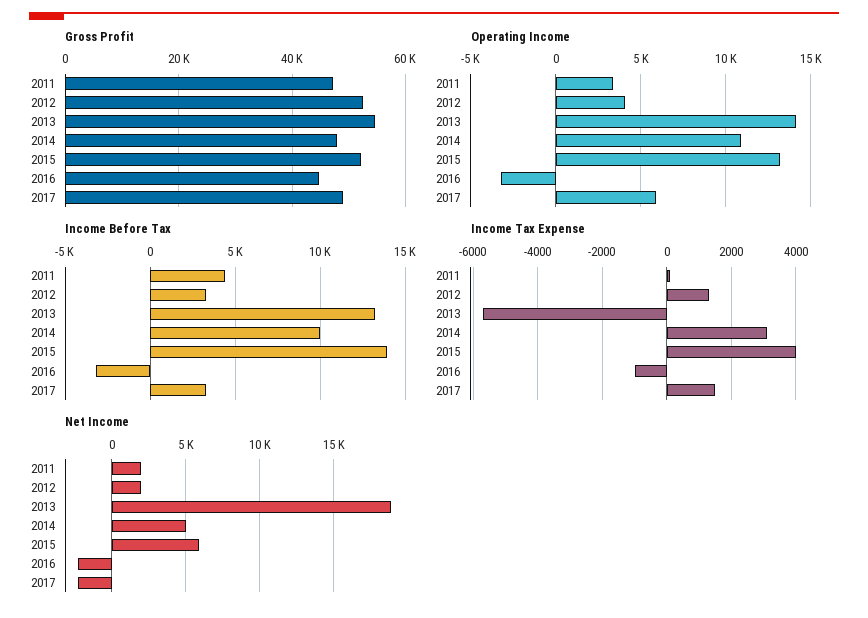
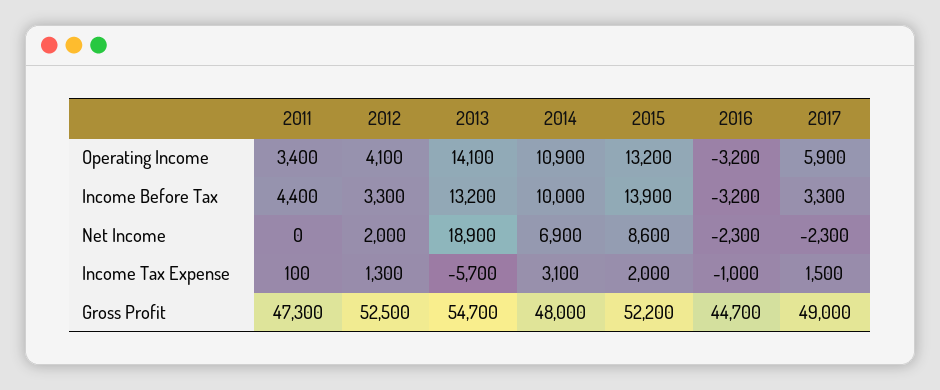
Income Tax Expense, 2015: 4000 -> 2000
Net Income, 2011: 2000 -> 0
Net Income, 2014: 5000 -> 6900
Net Income, 2015: 6000 -> 8600

